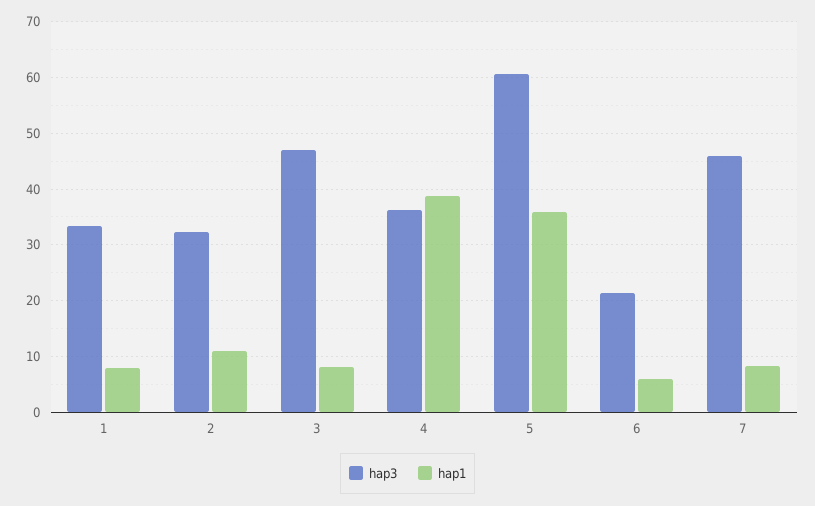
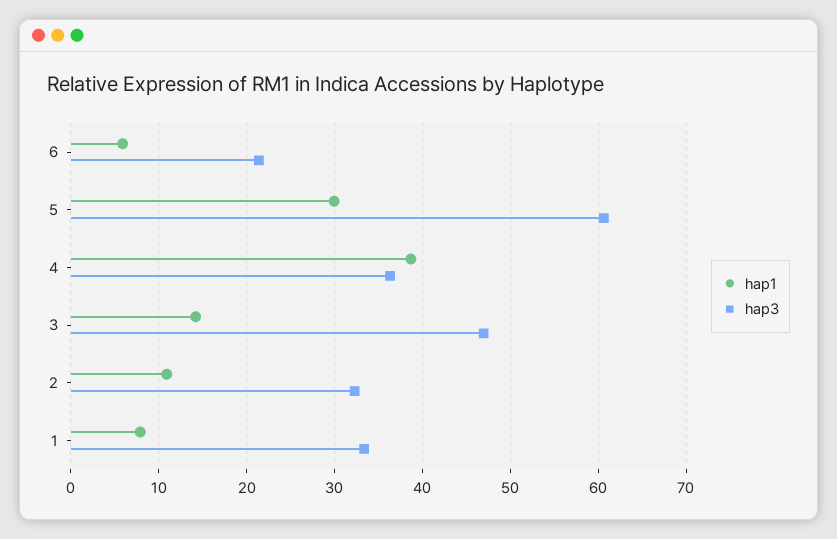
hap1, 3: 8 -> 14
hap1, 5: 36 -> 30
hap3, 7: 46 -> none
hap1, 7: 8 -> none

